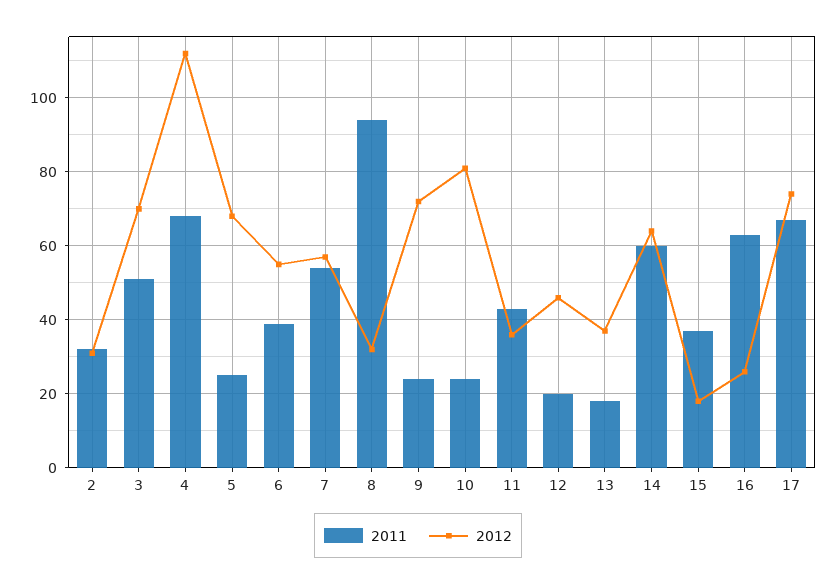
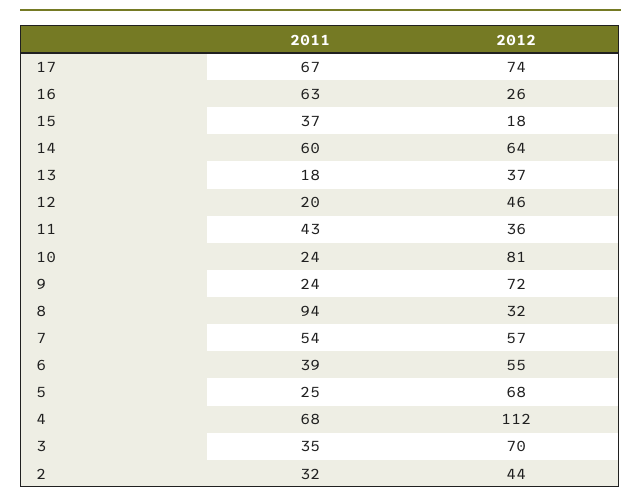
2012, 2: 30 -> 44
2011, 3: 50 -> 35

